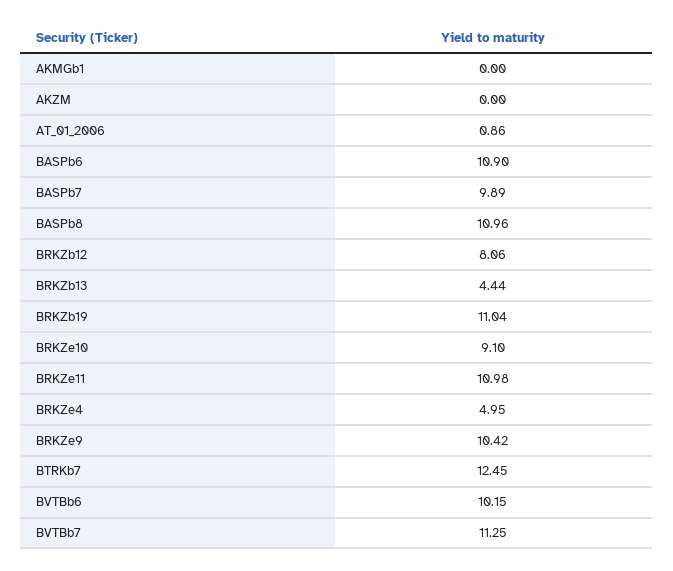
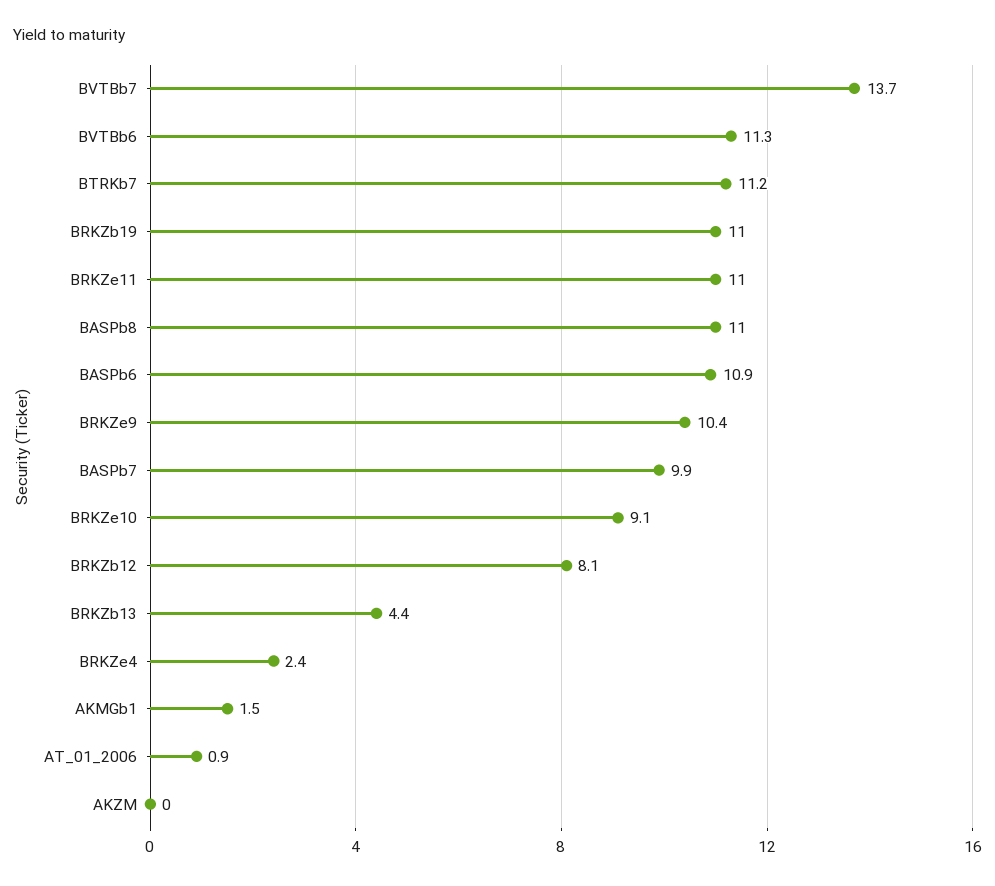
AKMGb1: 0 -> 1.5
BRKZe4: 4.95 -> 2.4
BTRKb7: 12.45 -> 11.2
BVTBb6: 10.15 -> 11.3
BVTBb7: 11.25 -> 13.7

